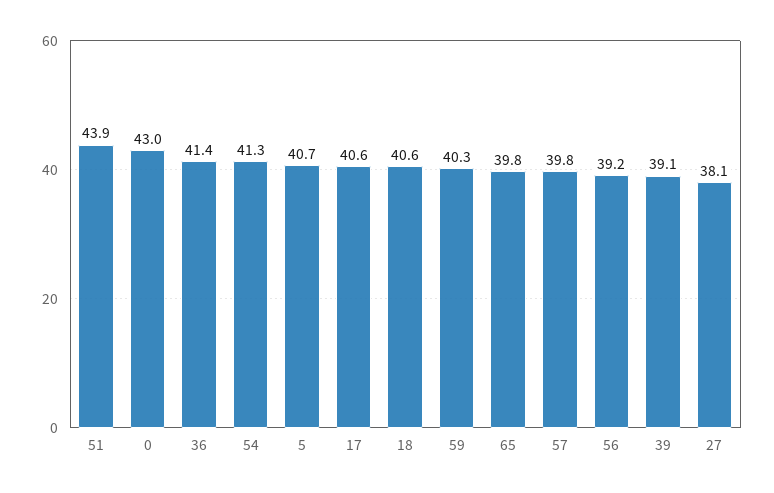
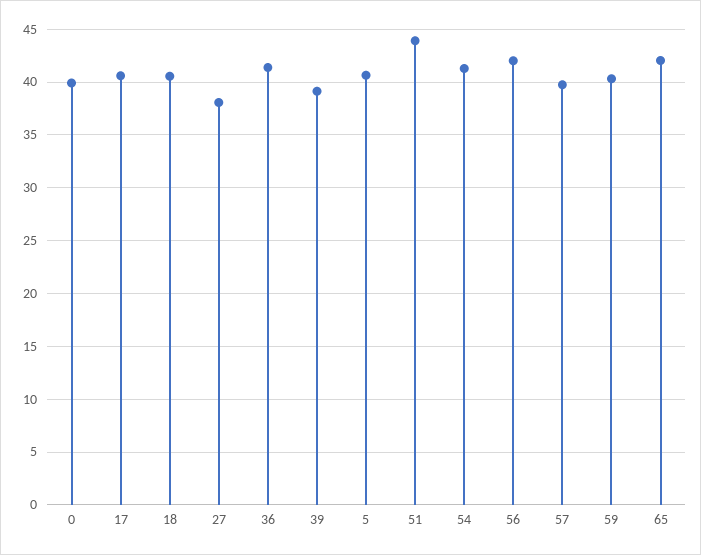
0: 43 -> 40
65: 39.8 -> 42
56: 39.2 -> 42

